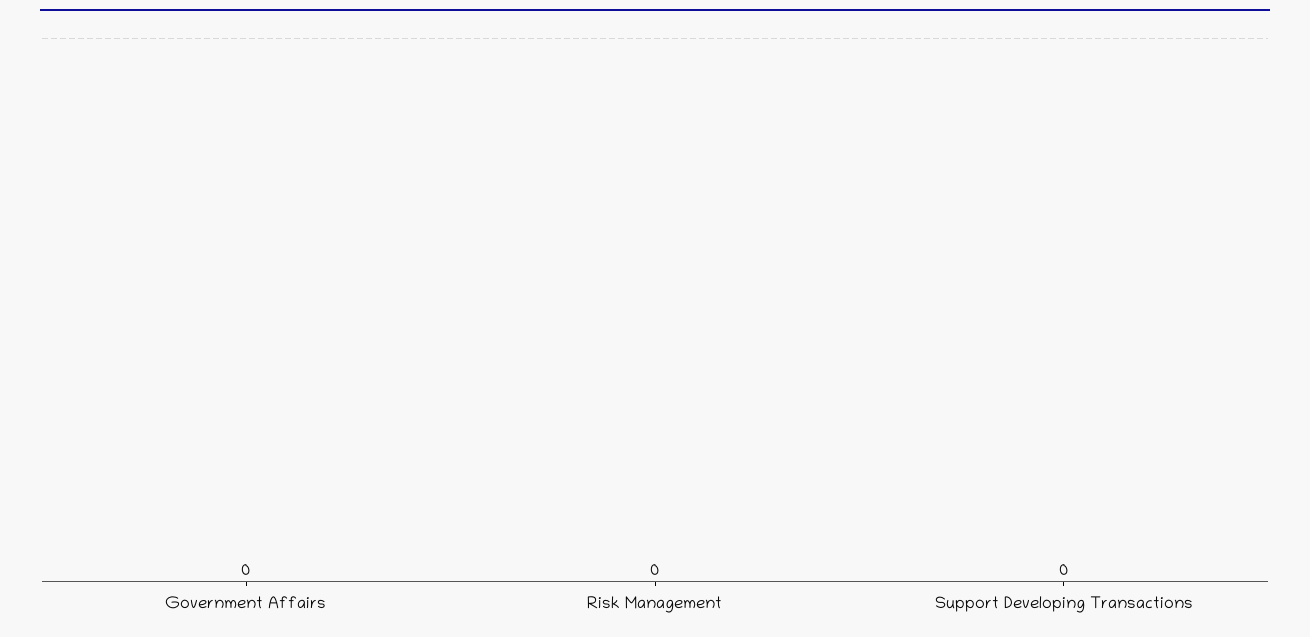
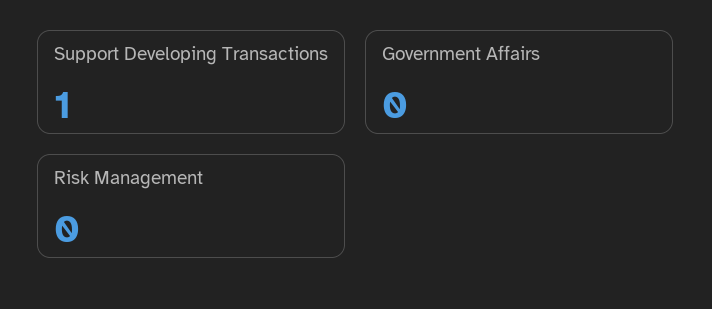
Support Developing Transactions: 0 -> 1

